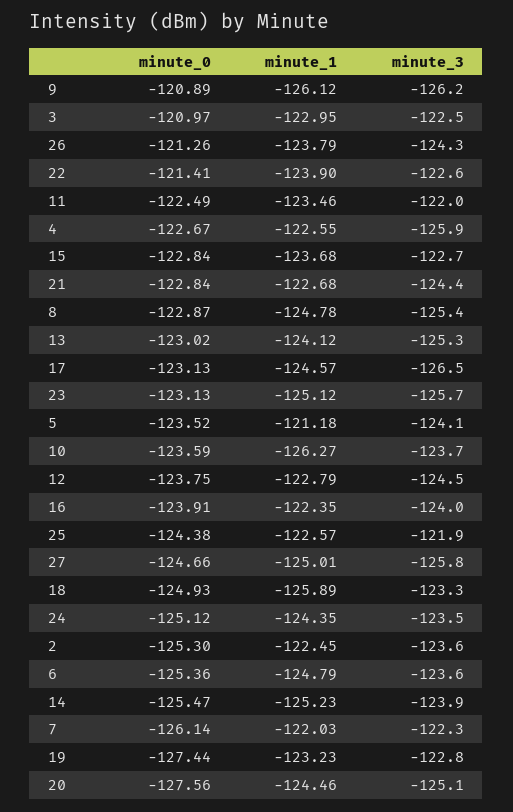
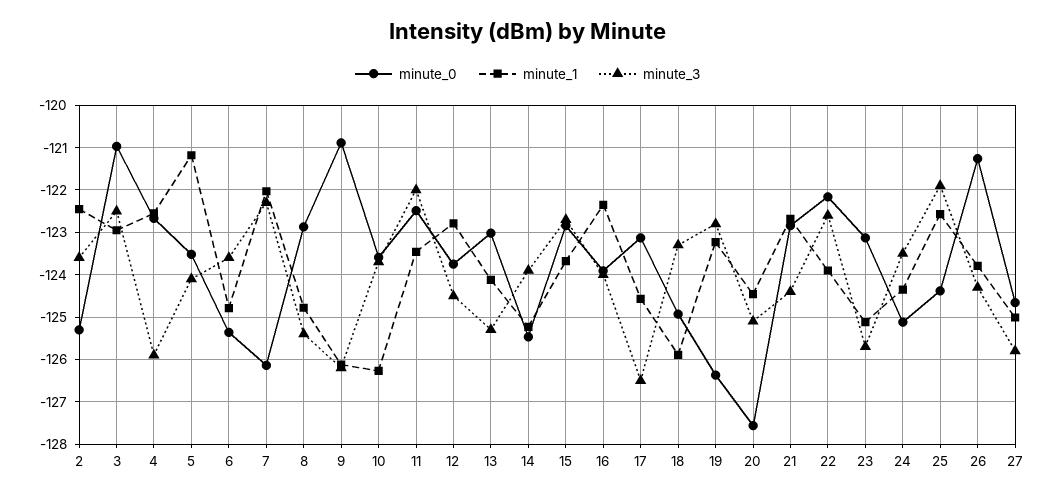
minute_0, 22: -121.41 -> -122.2
minute_0, 19: -127.44 -> -126.4

